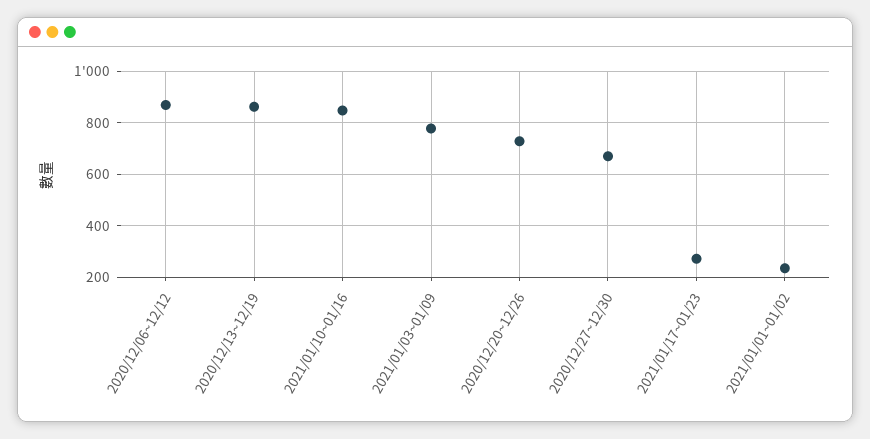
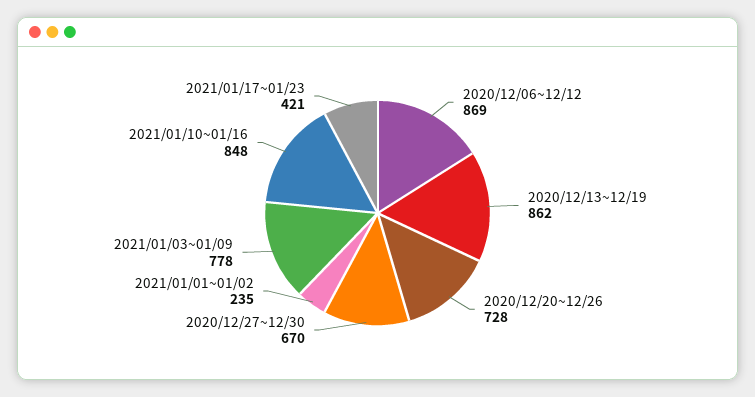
2021/01/17~01/23: 275 -> 421

